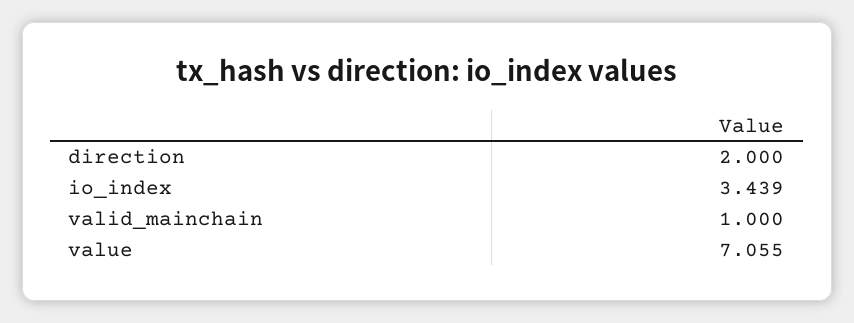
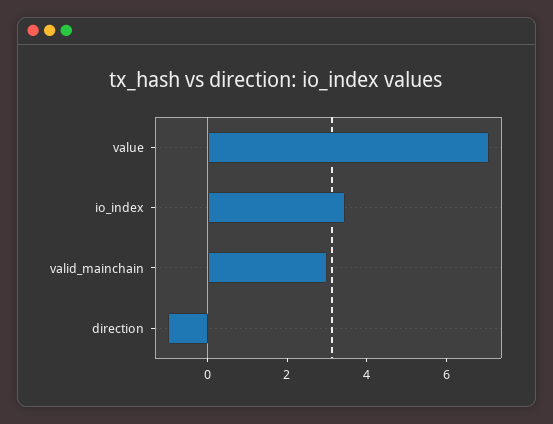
direction: 2 -> -1
valid_mainchain: 1 -> 3

